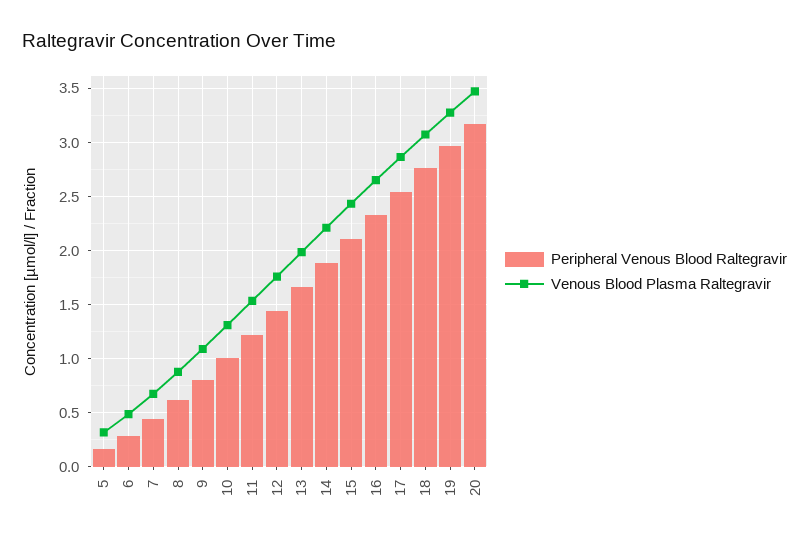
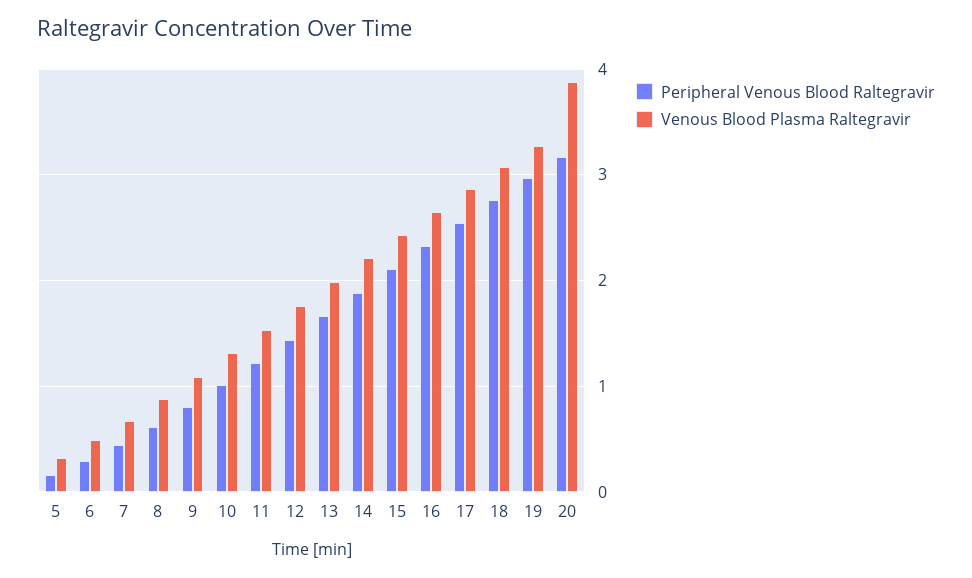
Venous Blood Plasma Raltegravir, 20: 3.5 -> 3.9

